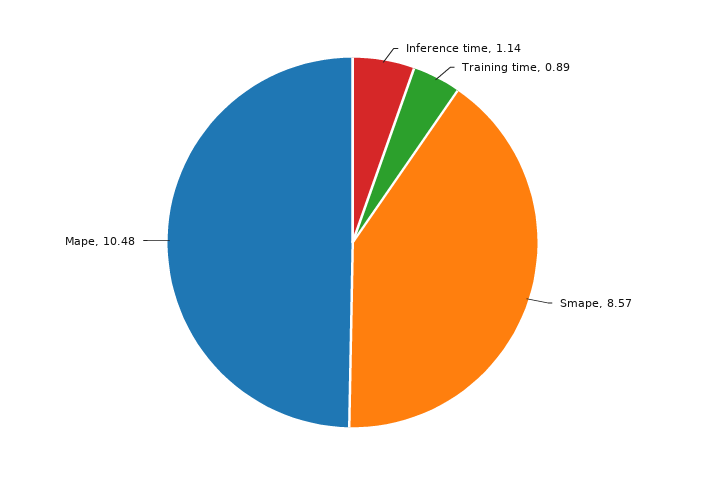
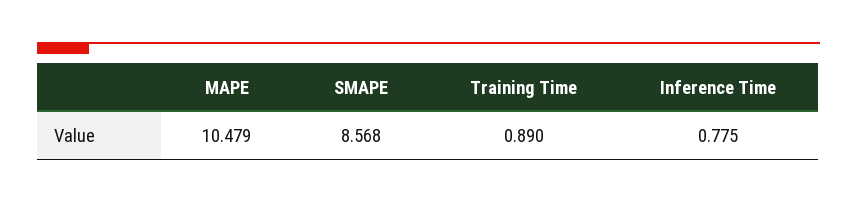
Inference time: 1.14 -> 0.775

